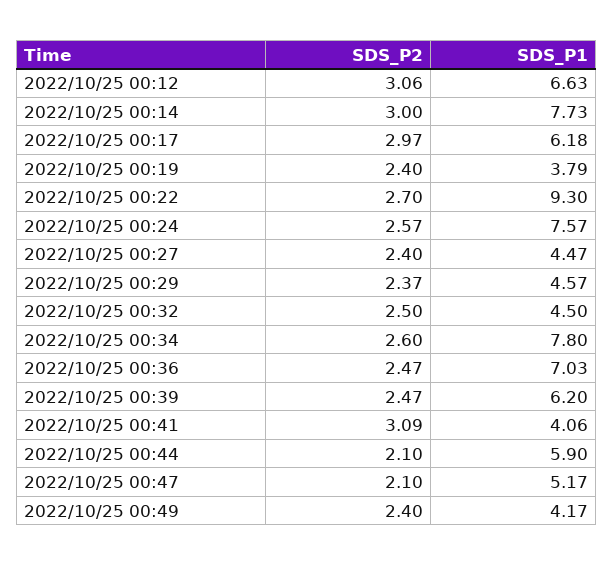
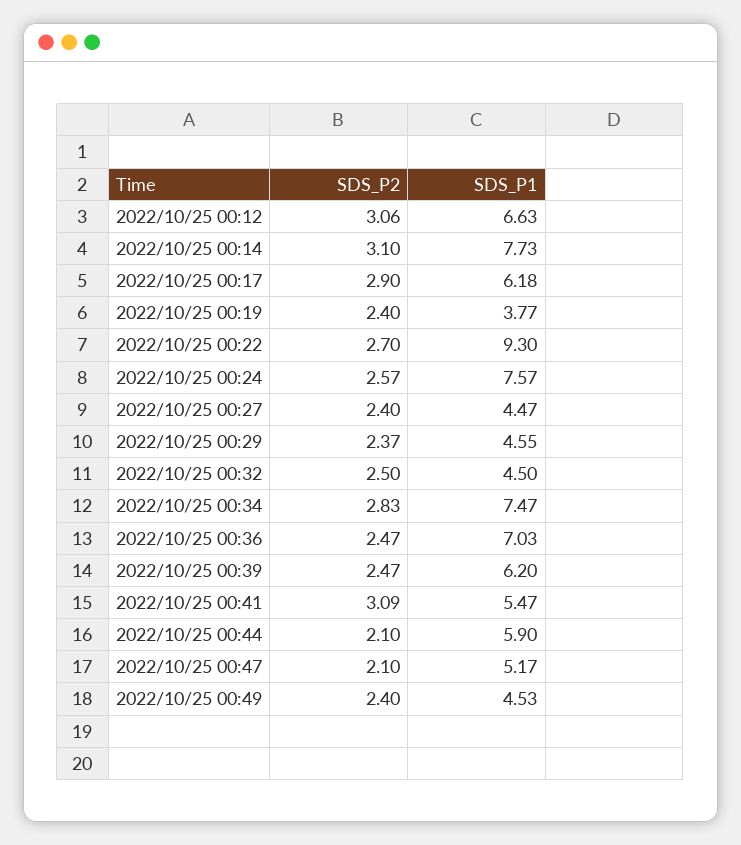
SDS_P2, 2022/10/25 00:14: 3 -> 3.1
SDS_P2, 2022/10/25 00:17: 2.97 -> 2.9
SDS_P1, 2022/10/25 00:19: 3.79 -> 3.77
SDS_P1, 2022/10/25 00:29: 4.57 -> 4.55
SDS_P2, 2022/10/25 00:34: 2.6 -> 2.83
SDS_P1, 2022/10/25 00:34: 7.8 -> 7.47
SDS_P1, 2022/10/25 00:41: 4.06 -> 5.47
SDS_P1, 2022/10/25 00:49: 4.17 -> 4.53

